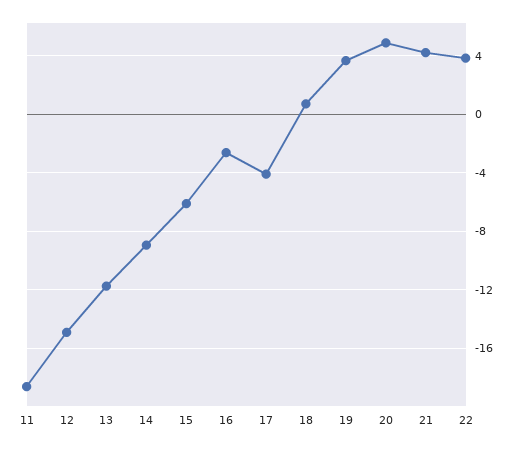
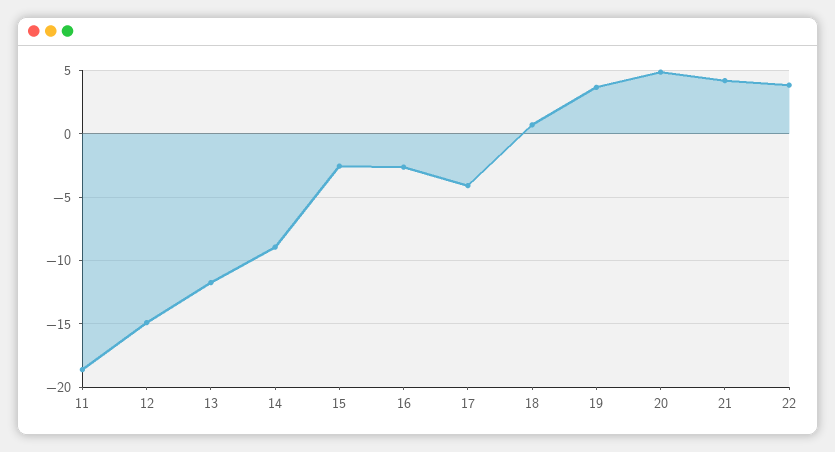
15: -6 -> -2.5

